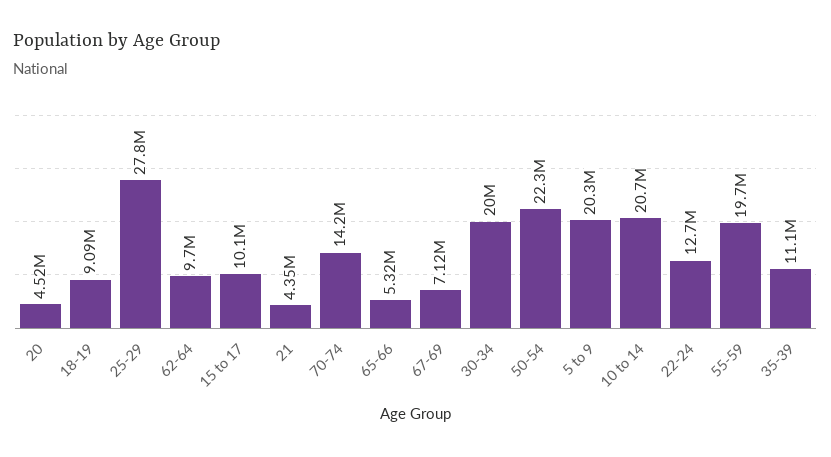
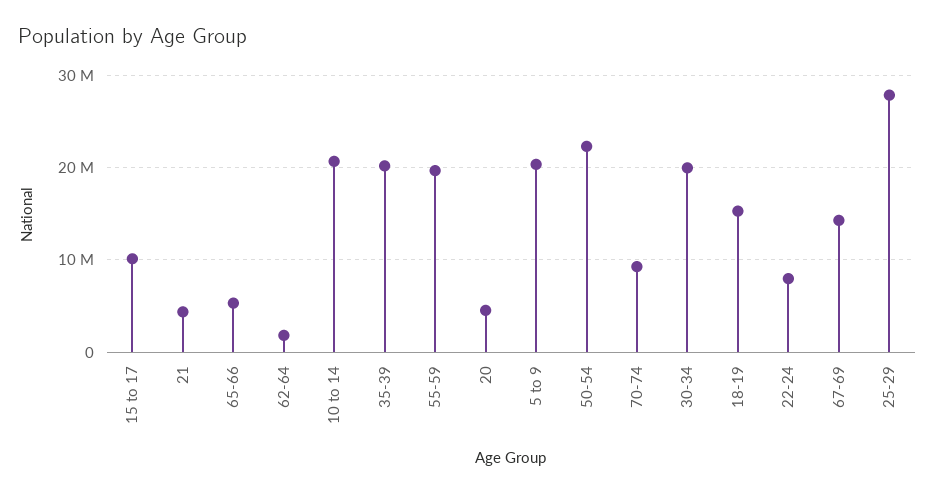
18-19: 9090000 -> 15000000
62-64: 9700000 -> 2000000
70-74: 14200000 -> 9000000
67-69: 7120000 -> 14000000
22-24: 12700000 -> 8000000
35-39: 11100000 -> 20000000

